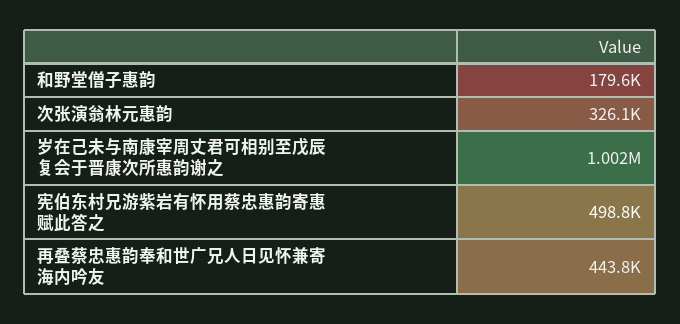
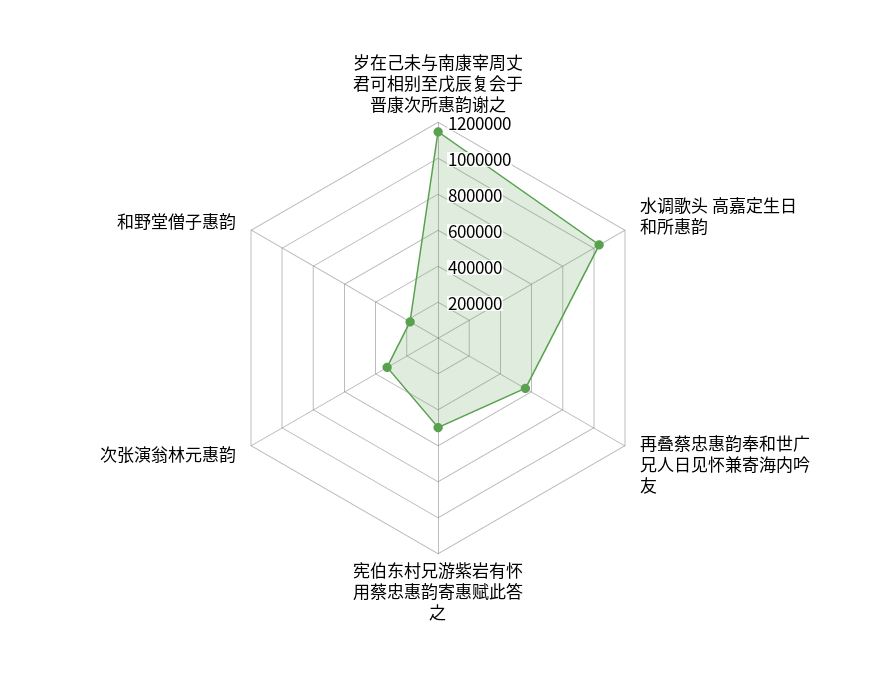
岁在己未与南康宰周丈君可相别至戊辰复会于晋康次所惠韵谢之: 1002000 -> 1150000
再叠蔡忠惠韵奉和世广兄人日见怀兼寄海内吟友: 443800 -> 550000
水调歌头 高嘉定生日和所惠韵: none -> 1050000

